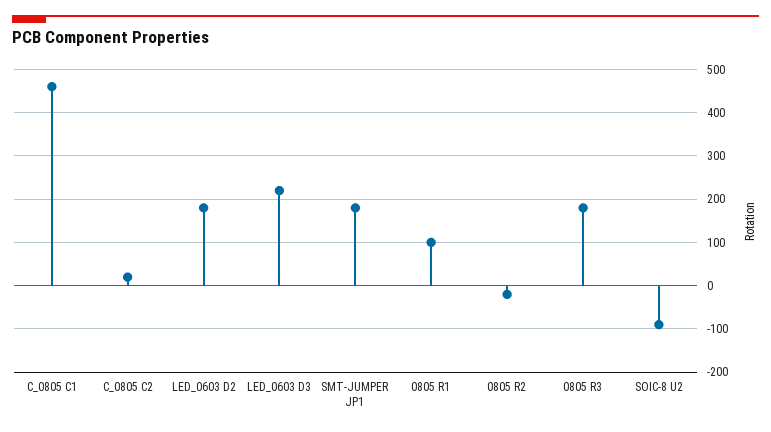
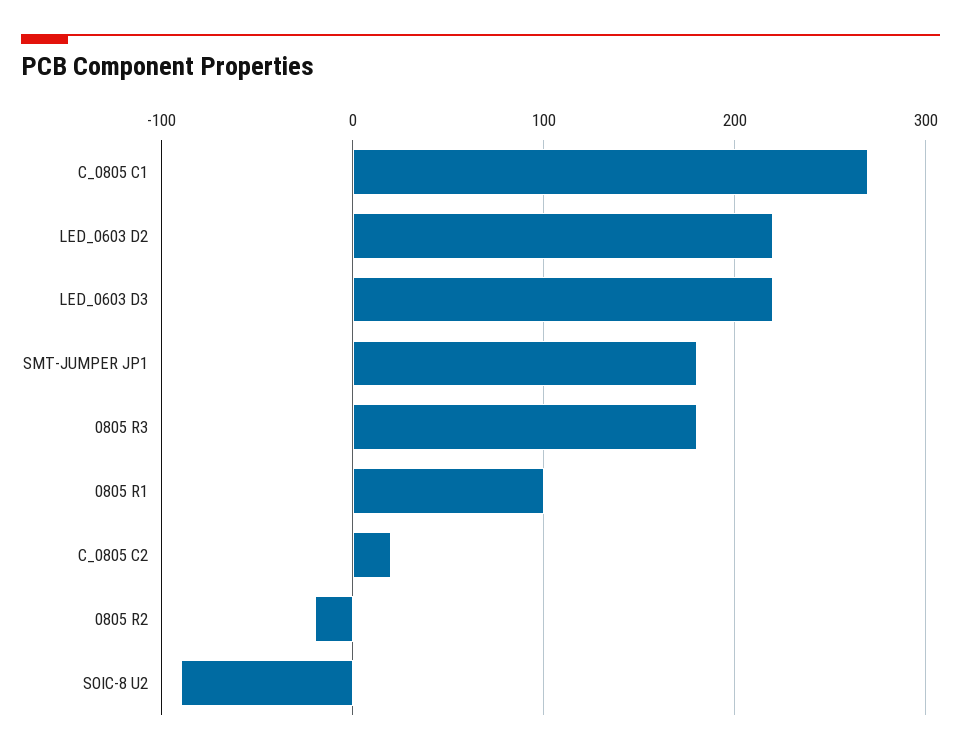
C_0805 C1: 460 -> 270
LED_0603 D2: 180 -> 220

